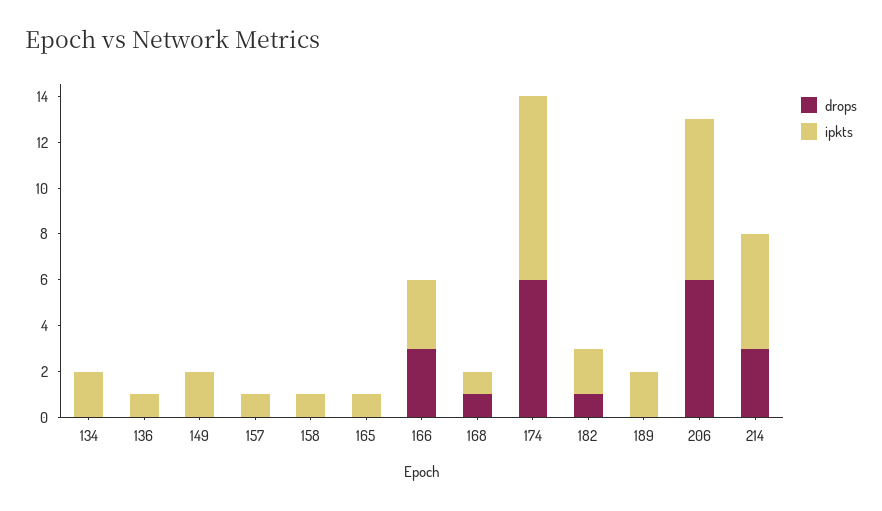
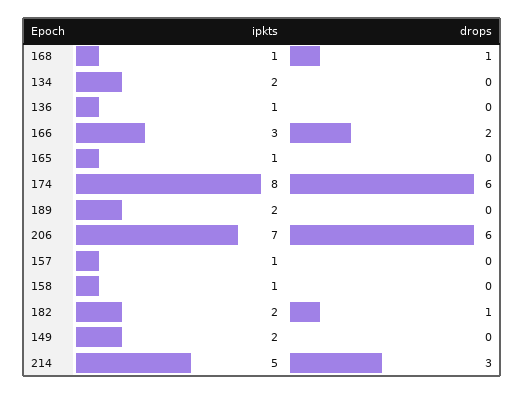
drops, 166: 3 -> 2

